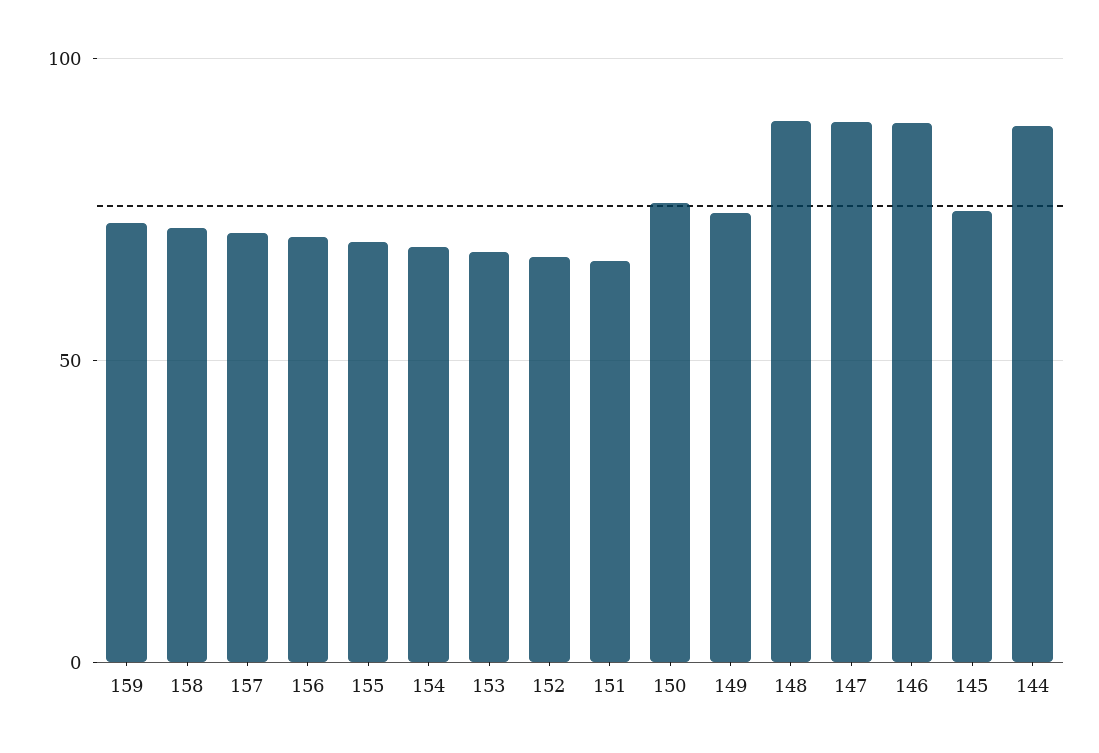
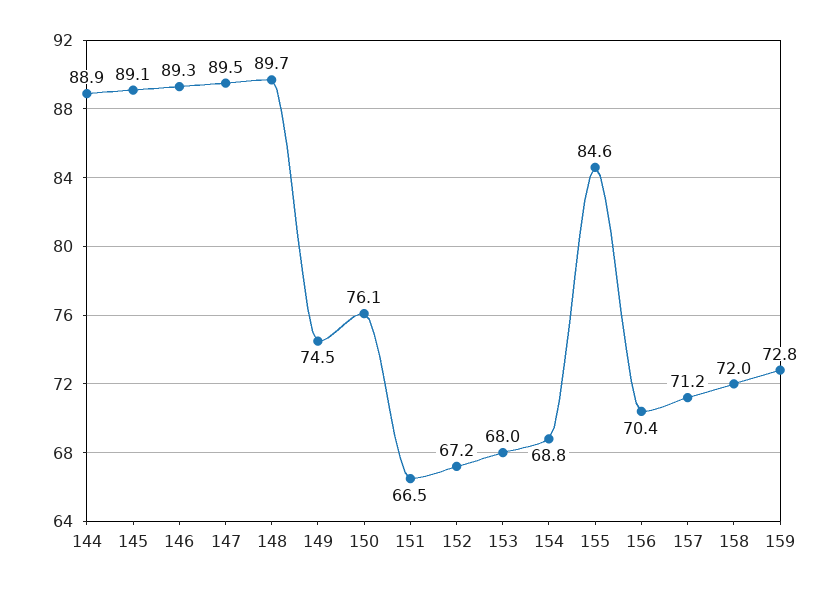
155: 70 -> 84.6
145: 75 -> 89.1

